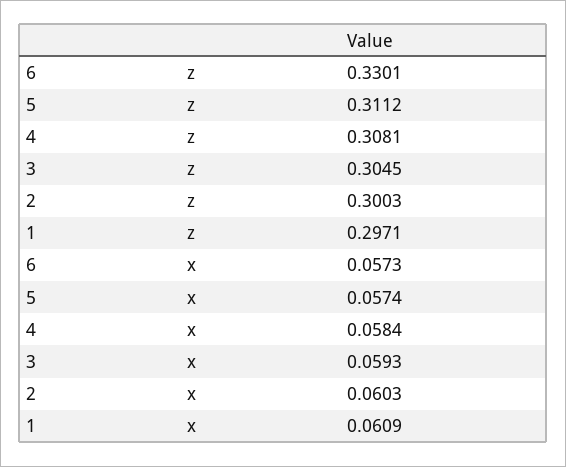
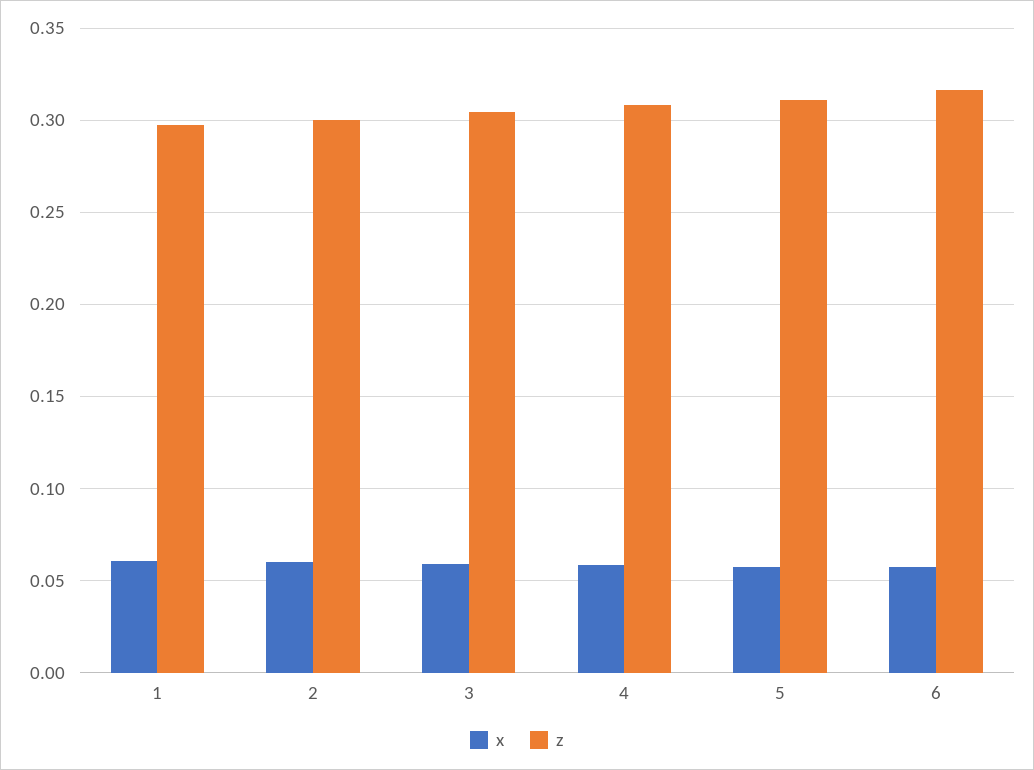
z, 6: 0.3301 -> 0.315

